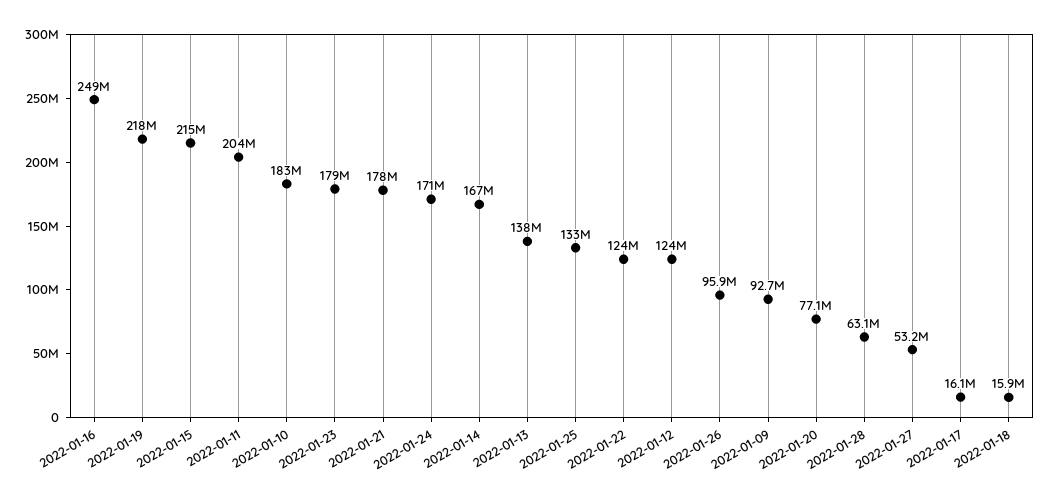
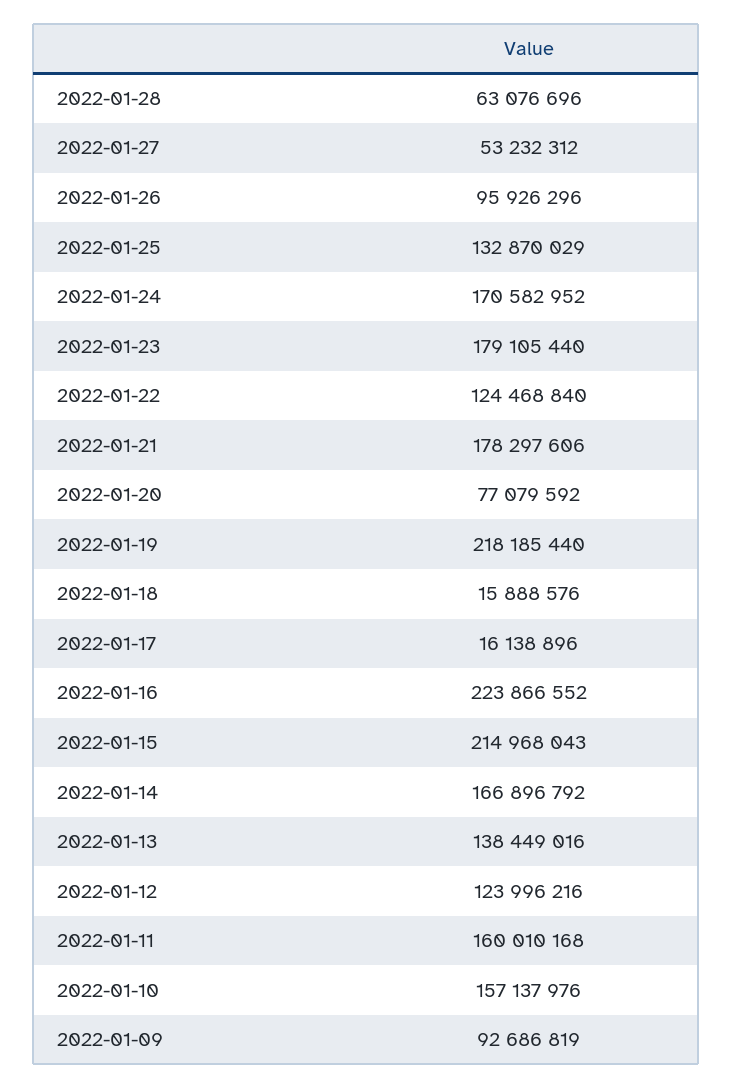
2022-01-16: 249000000 -> 223866552
2022-01-11: 204000000 -> 160010168
2022-01-10: 183000000 -> 157137976

